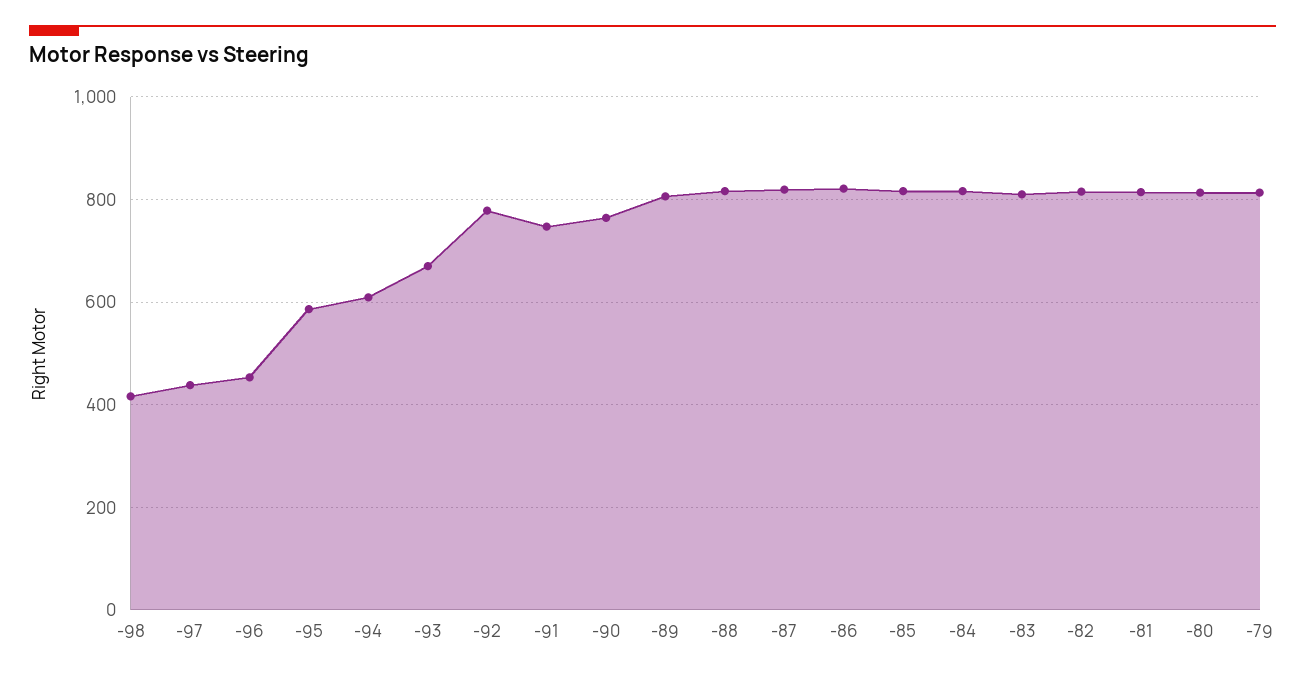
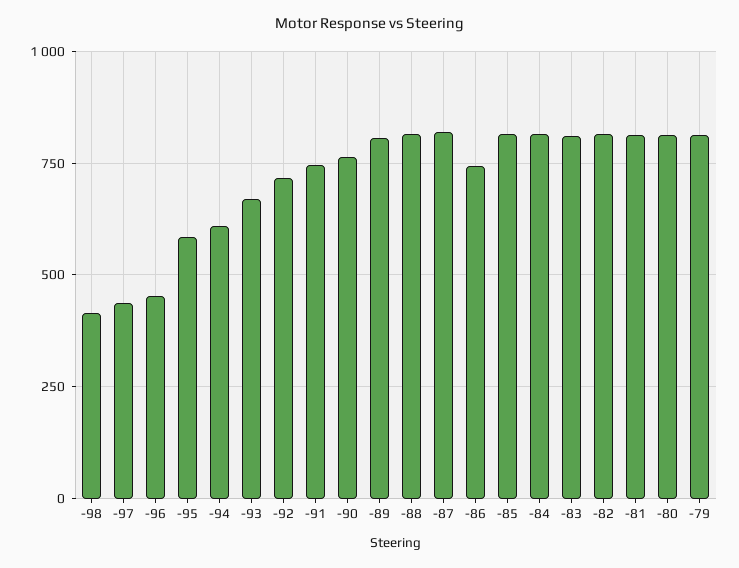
-92: 780 -> 725
-86: 820 -> 750

